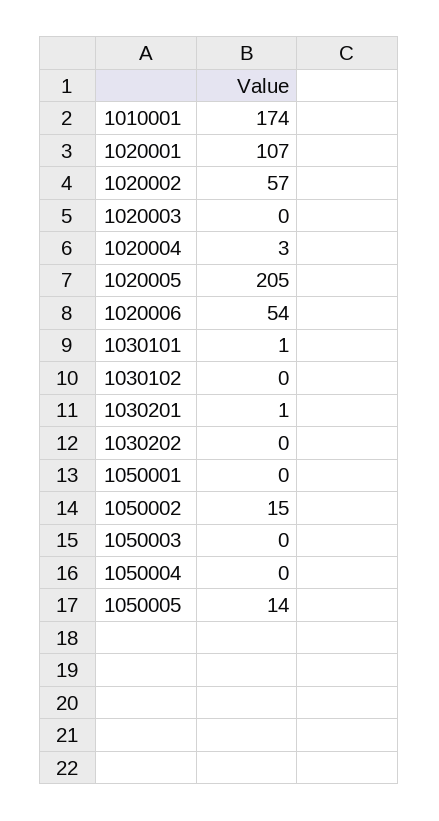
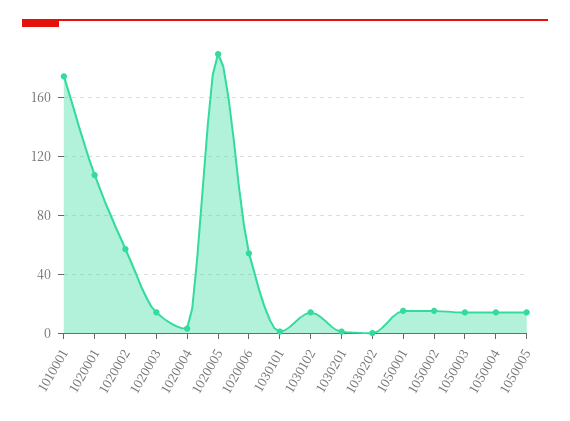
1020003: 0 -> 15
1020005: 205 -> 190
1030102: 0 -> 15
1050001: 0 -> 15
1050003: 0 -> 15
1050004: 0 -> 15

